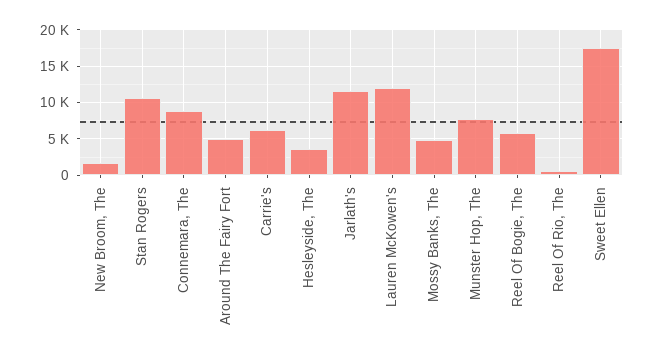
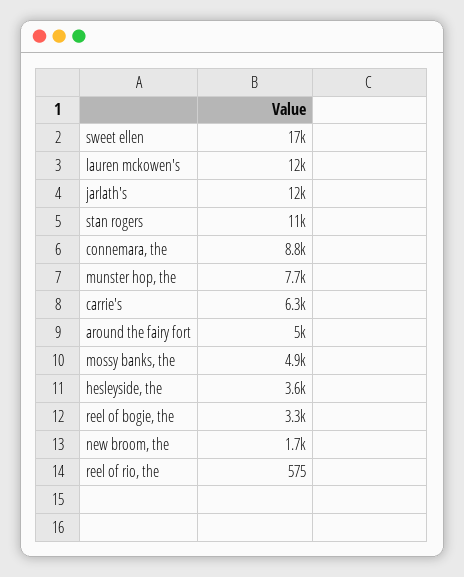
Reel Of Bogie, The: 6000 -> 3300

